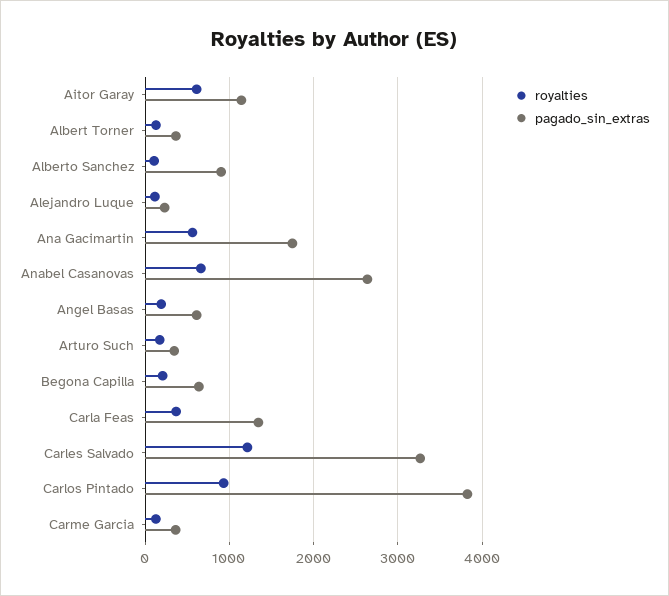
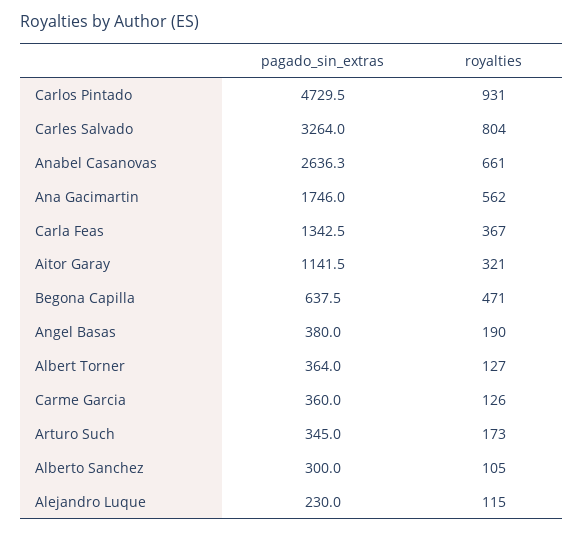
royalties, Aitor Garay: 600 -> 321
pagado_sin_extras, Alberto Sanchez: 900 -> 300
pagado_sin_extras, Angel Basas: 600 -> 380
royalties, Begona Capilla: 200 -> 471
royalties, Carles Salvado: 1200 -> 804
pagado_sin_extras, Carlos Pintado: 3800 -> 4729.5

